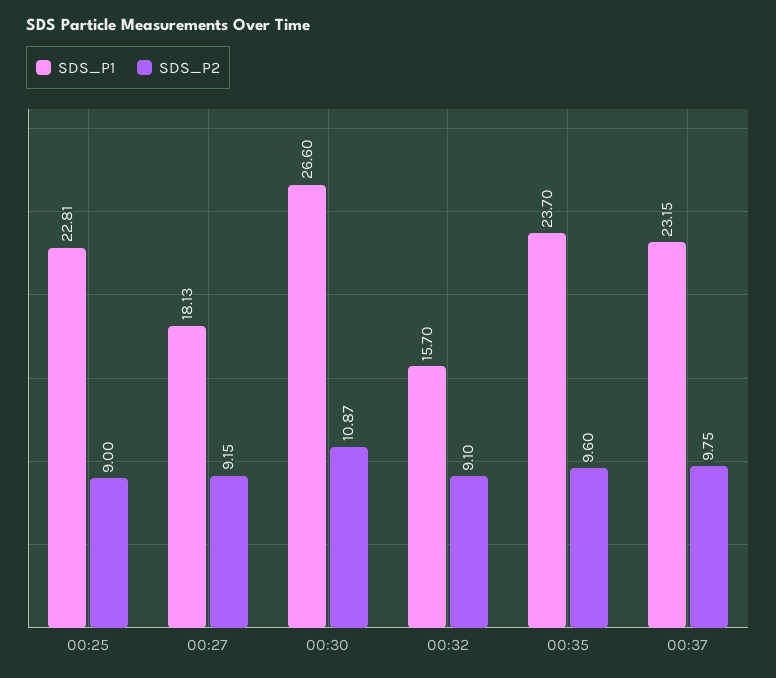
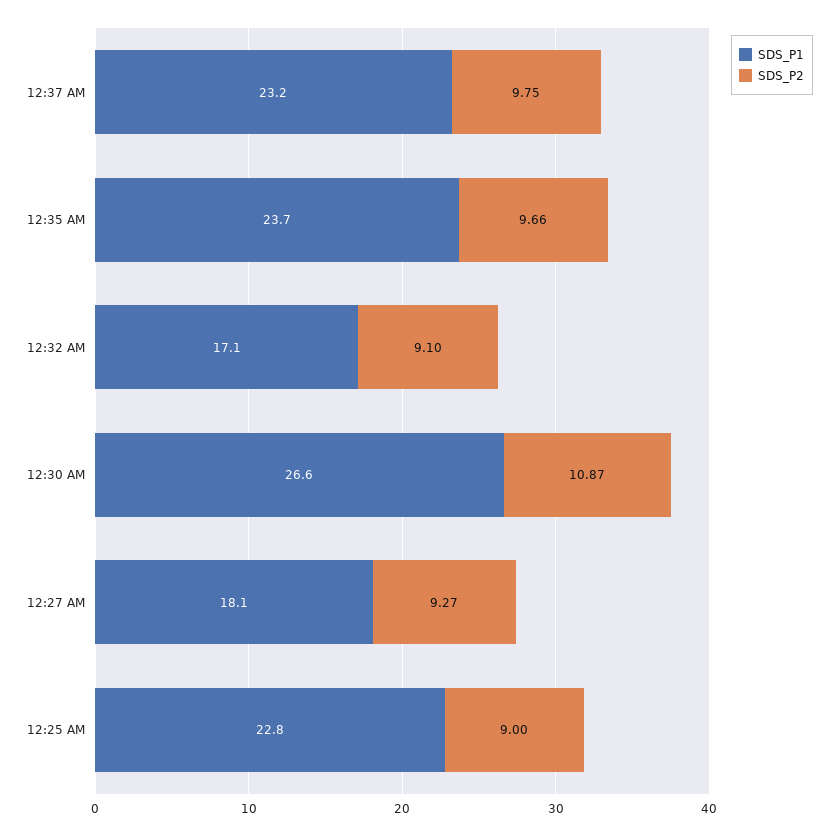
SDS_P2, 00:27: 9.15 -> 9.27
SDS_P1, 00:32: 15.7 -> 17.1
SDS_P2, 00:35: 9.6 -> 9.66

